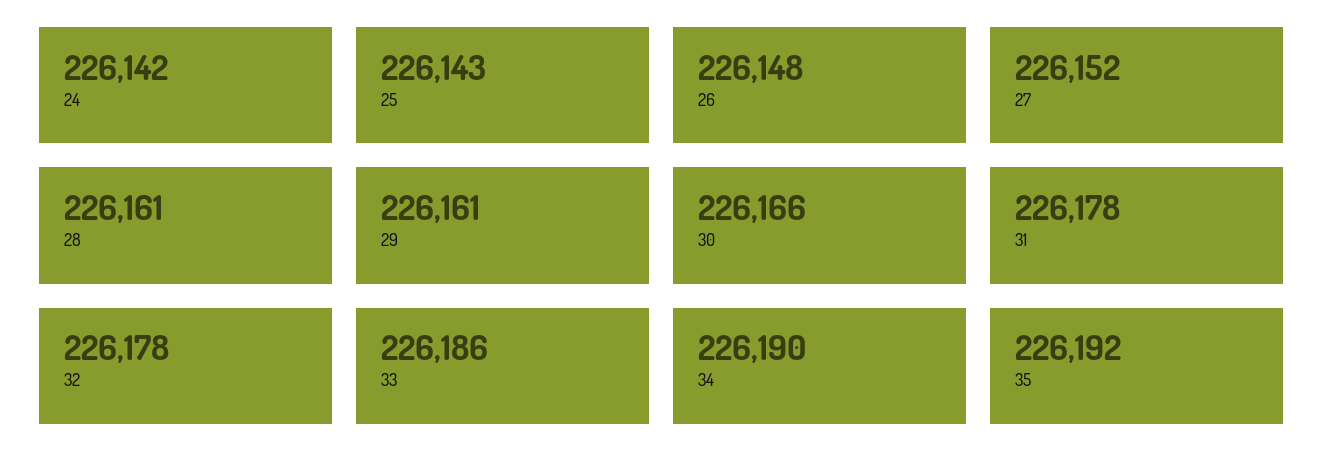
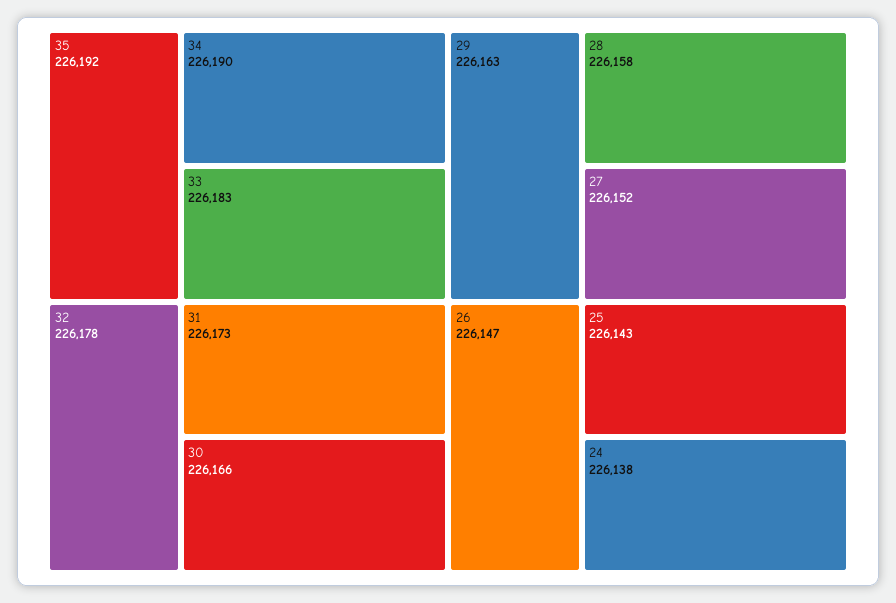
24: 226142 -> 226138
26: 226148 -> 226147
28: 226161 -> 226158
29: 226161 -> 226163
31: 226178 -> 226173
33: 226186 -> 226183

